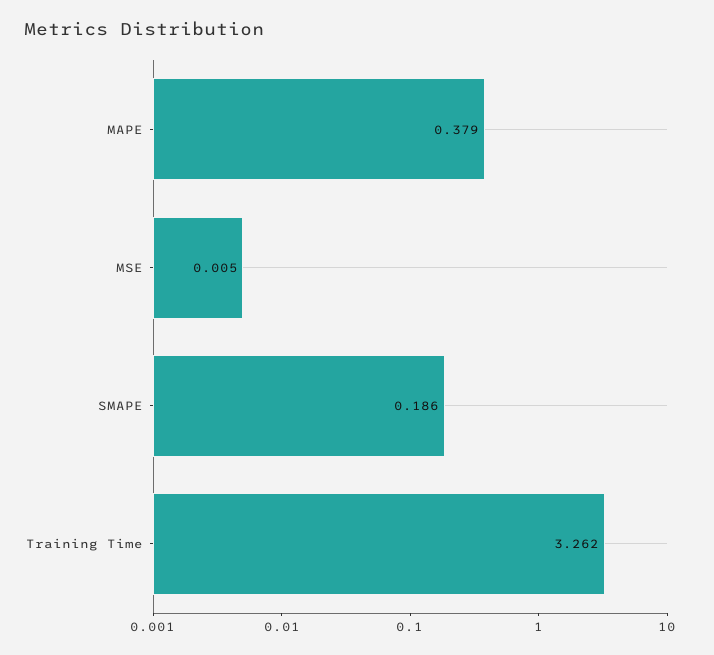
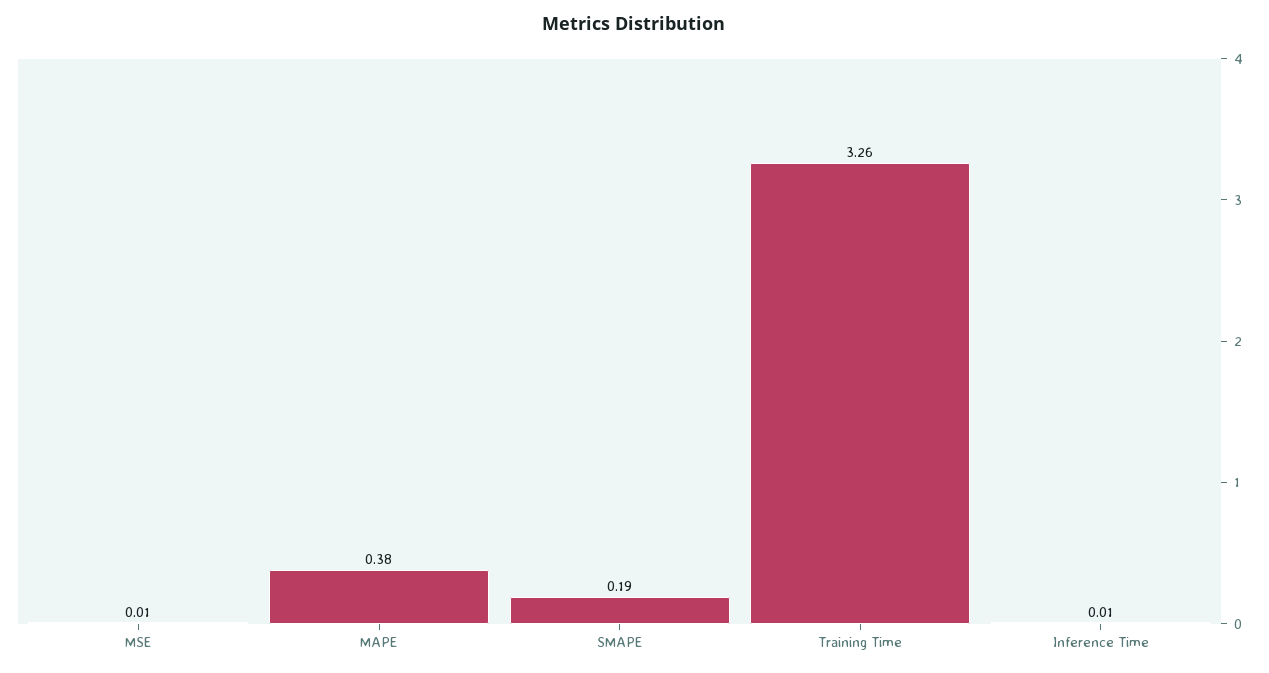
Inference Time: none -> 0.01

